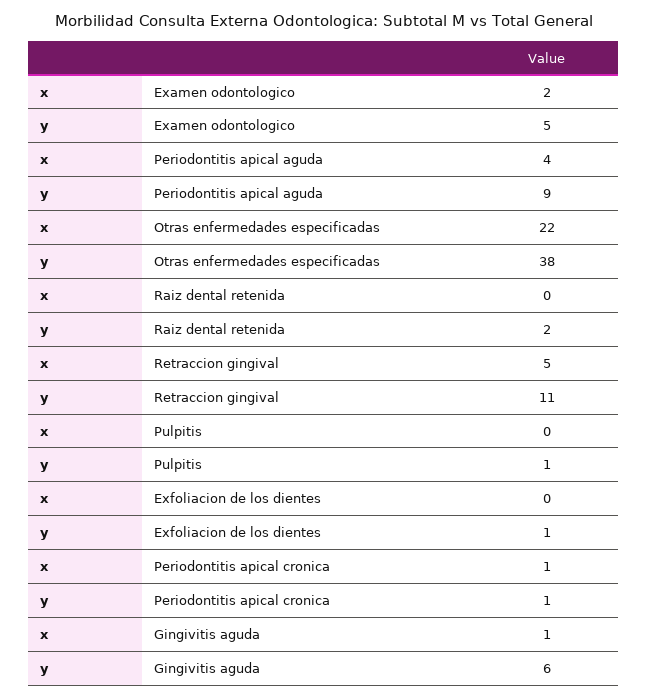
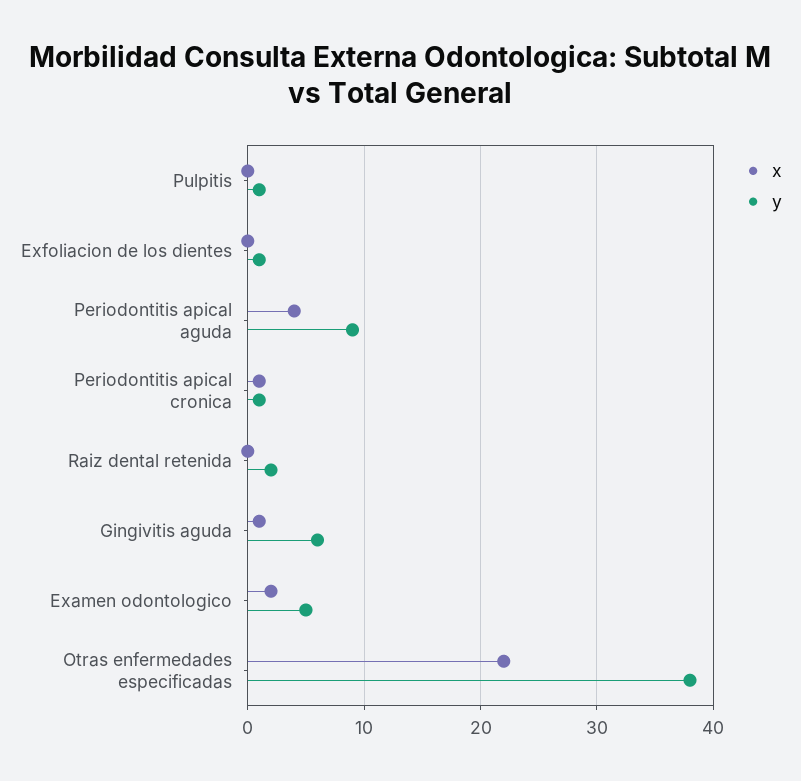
x, Retraccion gingival: 5 -> none
y, Retraccion gingival: 11 -> none

